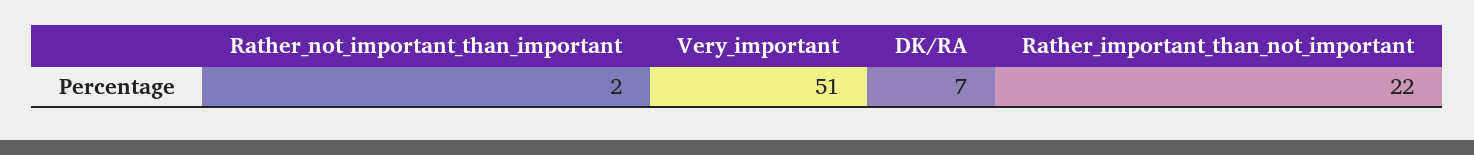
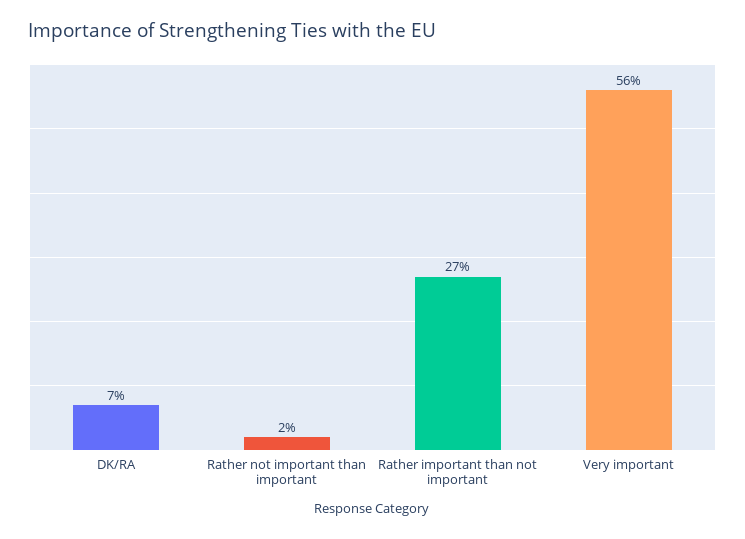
Very_important: 51 -> 56
Rather_important_than_not_important: 22 -> 27

